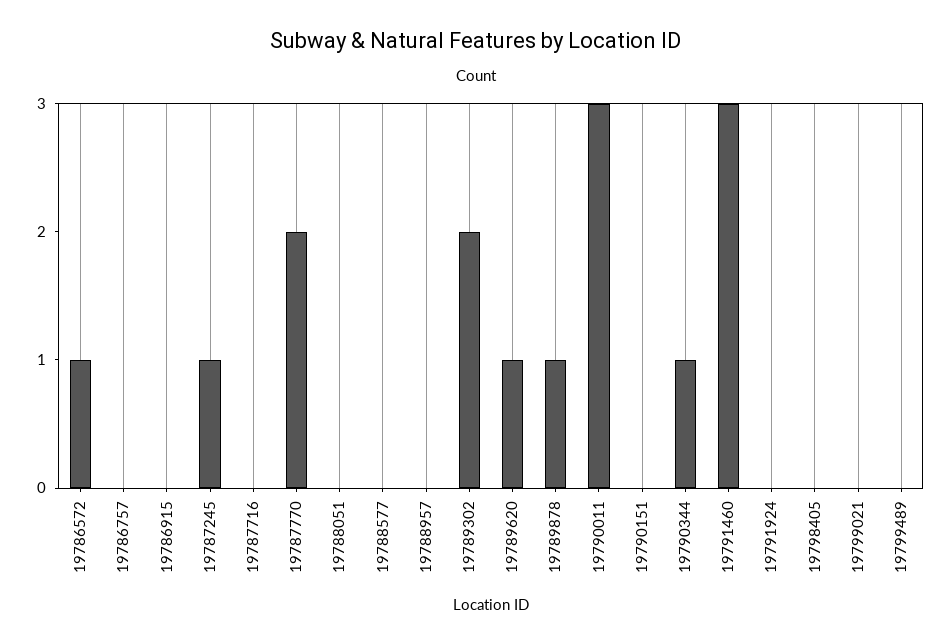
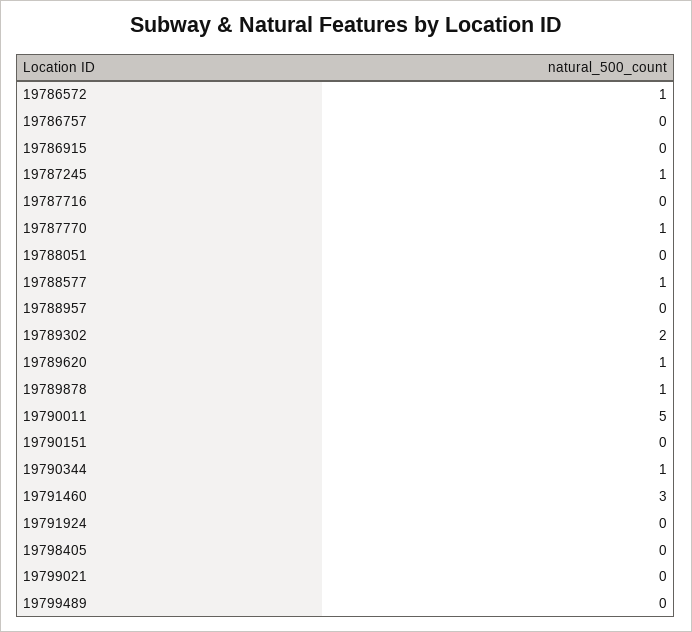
19787770: 2 -> 1
19788577: 0 -> 1
19790011: 3 -> 5

